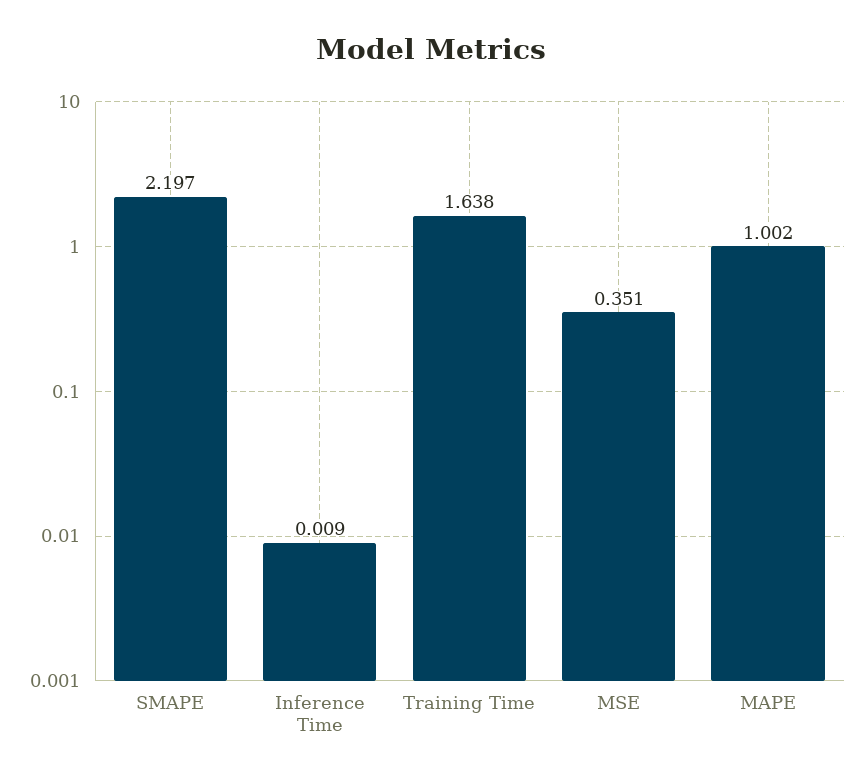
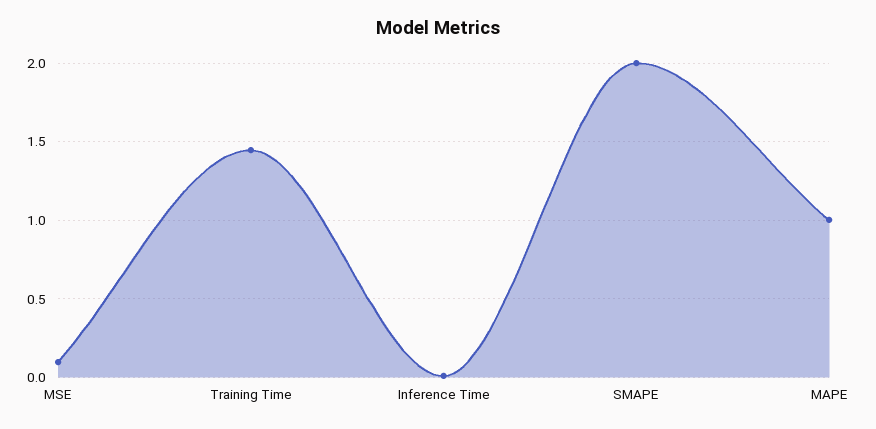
SMAPE: 2.197 -> 2
Training Time: 1.638 -> 1.45
MSE: 0.351 -> 0.1

